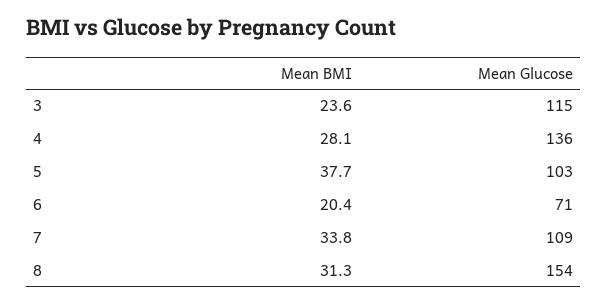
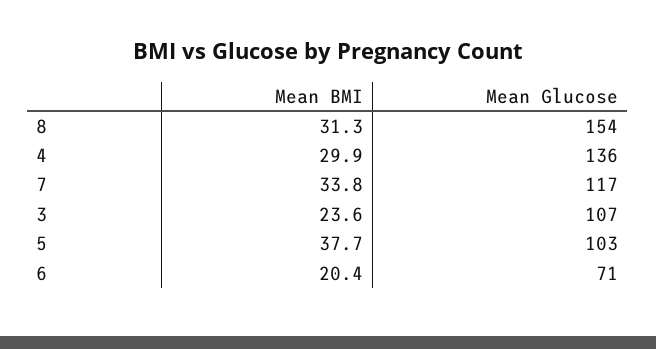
Mean Glucose, 3: 115 -> 107
Mean BMI, 4: 28.1 -> 29.9
Mean Glucose, 7: 109 -> 117

